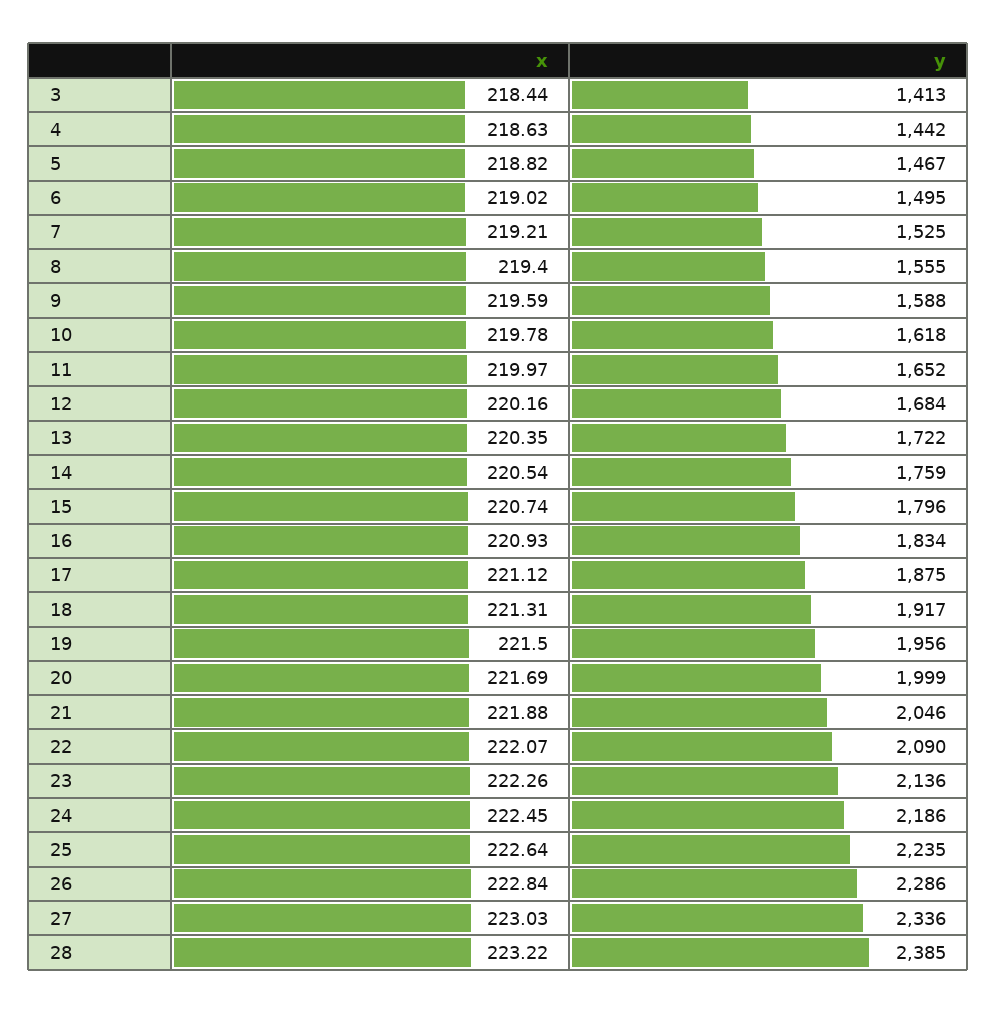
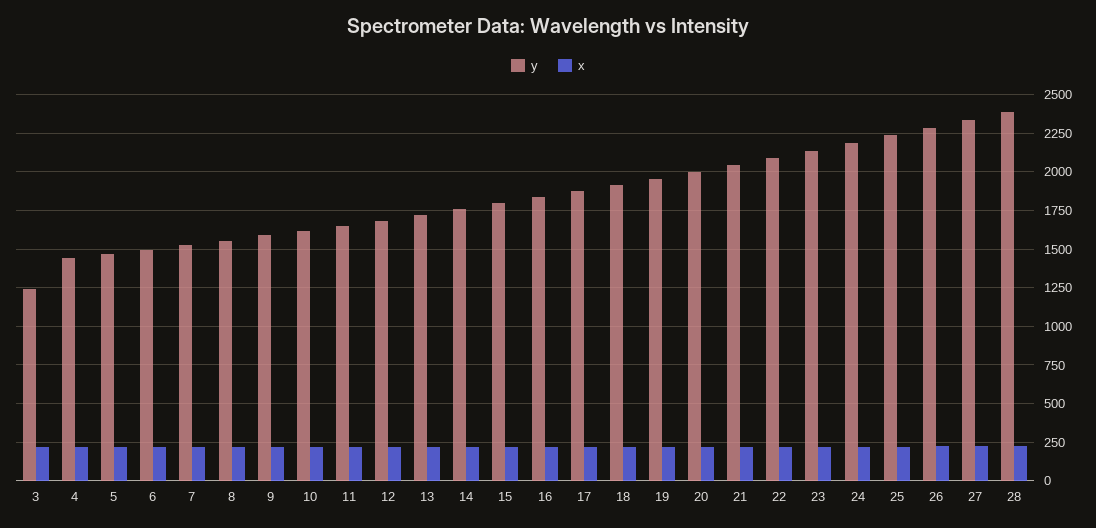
y, 3: 1413 -> 1250

